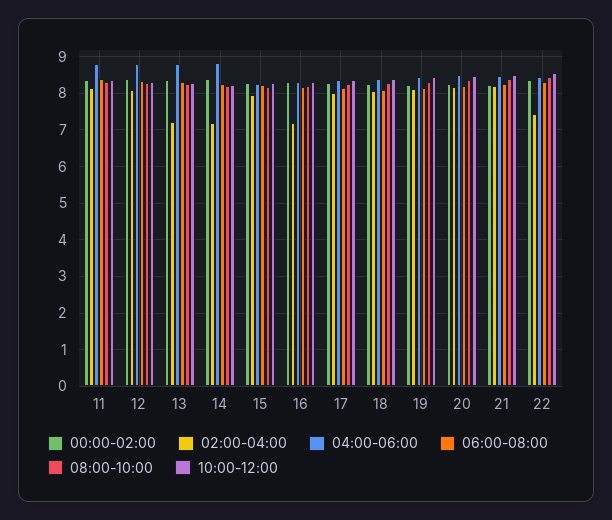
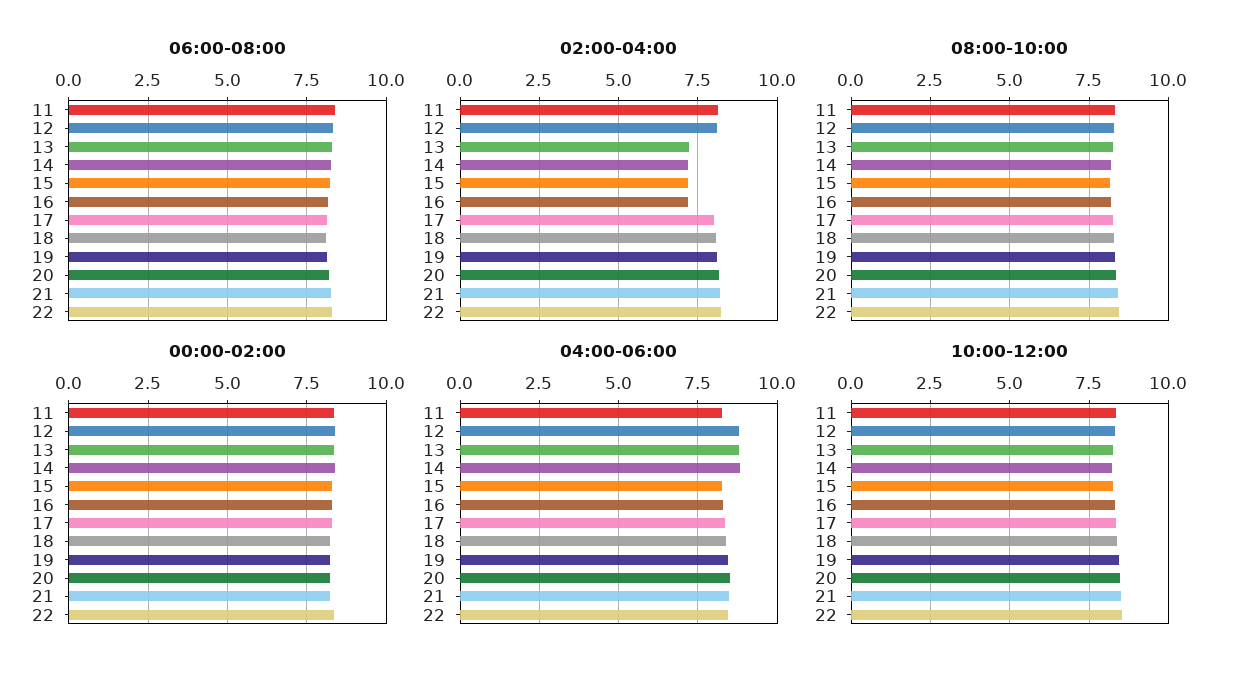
04:00-06:00, 11: 8.8 -> 8.25
02:00-04:00, 15: 8 -> 7.25
02:00-04:00, 22: 7.4 -> 8.25

